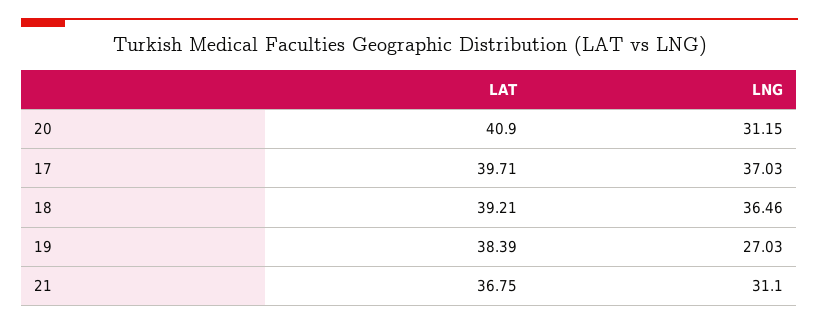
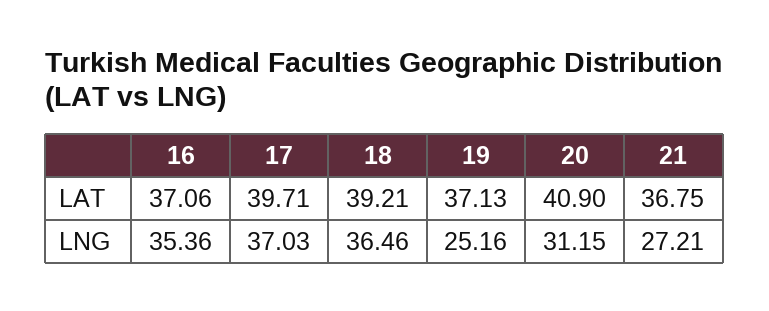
LAT, 19: 38.39 -> 37.13
LNG, 19: 27.03 -> 25.16
LNG, 21: 31.1 -> 27.21
LAT, 16: none -> 37.06
LNG, 16: none -> 35.36

